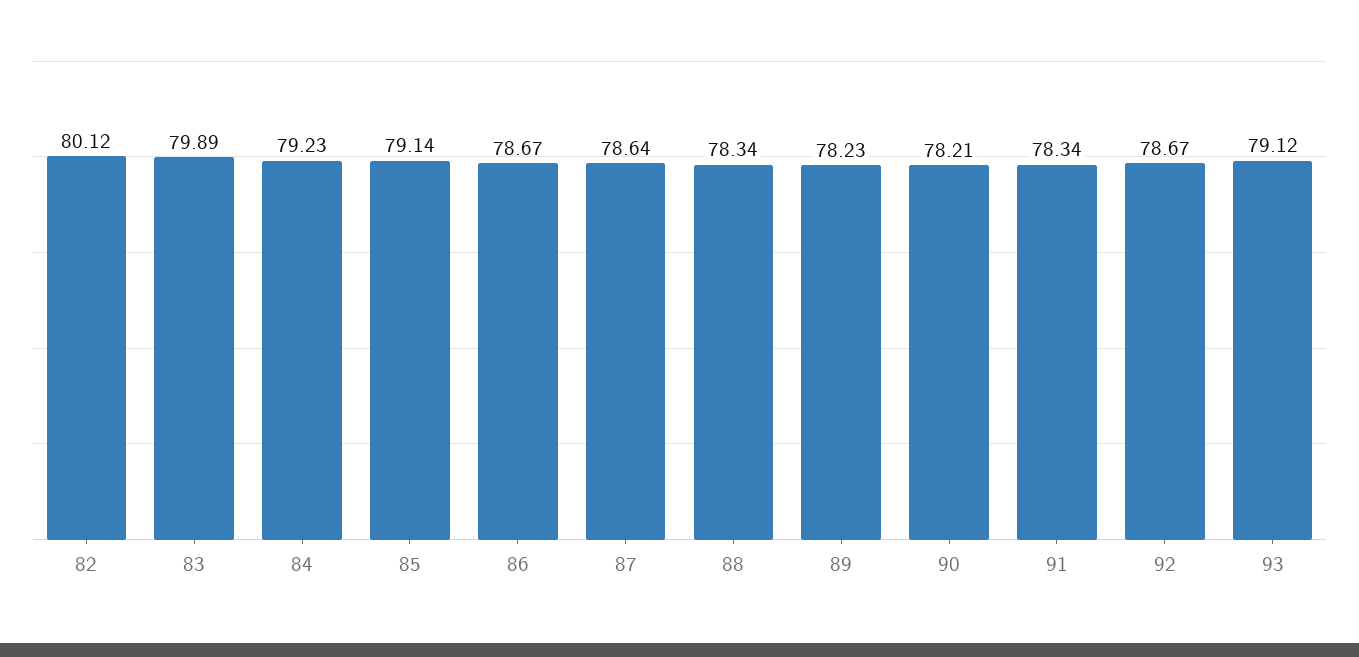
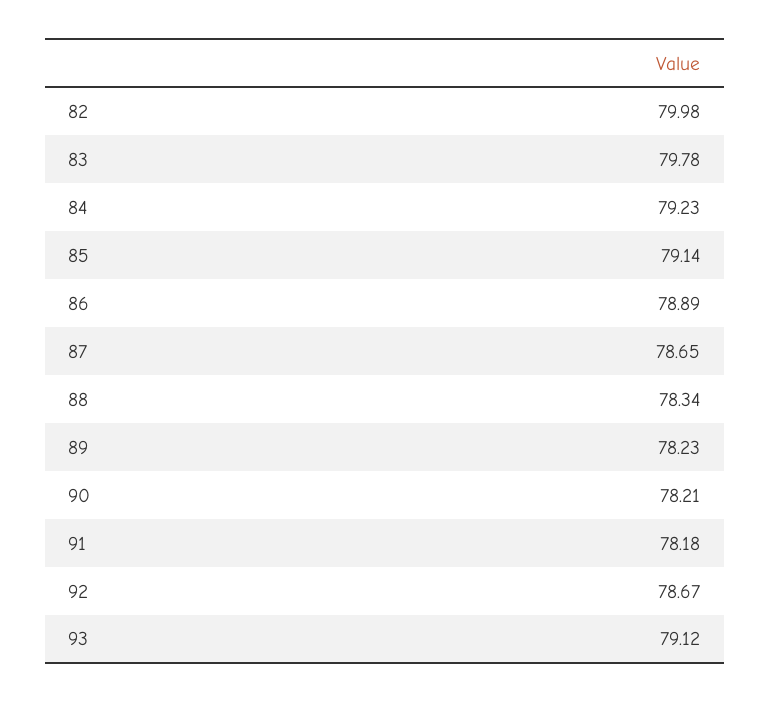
82: 80.12 -> 79.98
83: 79.89 -> 79.78
86: 78.67 -> 78.89
87: 78.64 -> 78.65
91: 78.34 -> 78.18

